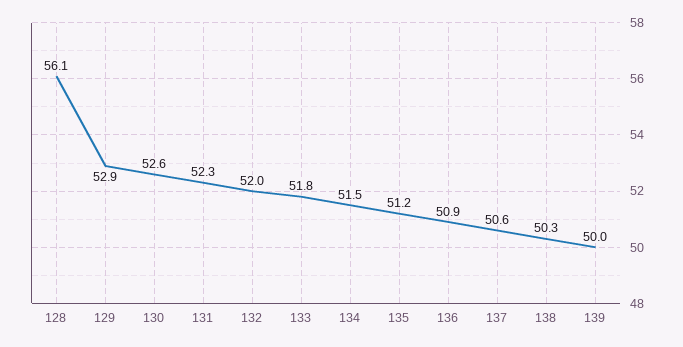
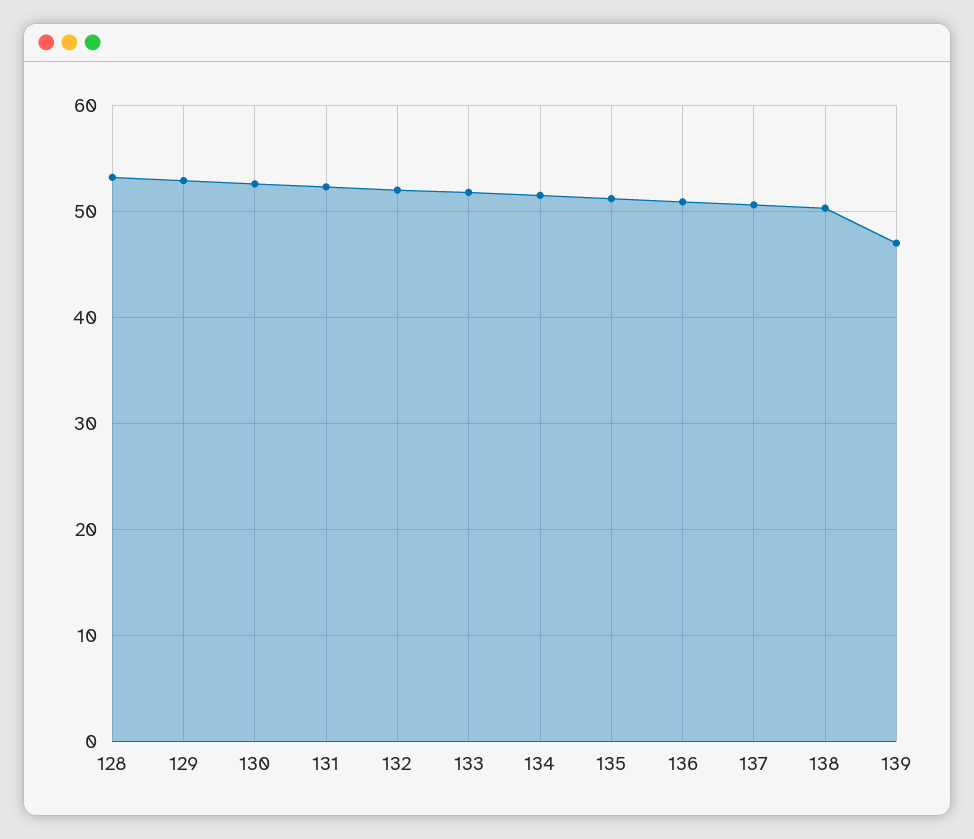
128: 56.1 -> 53
139: 50 -> 47

